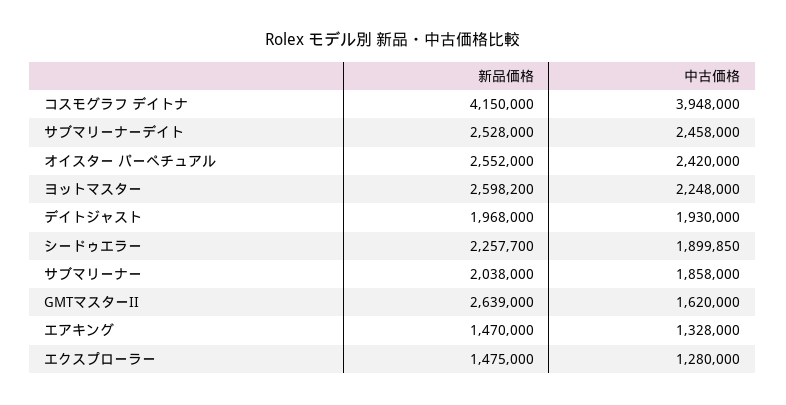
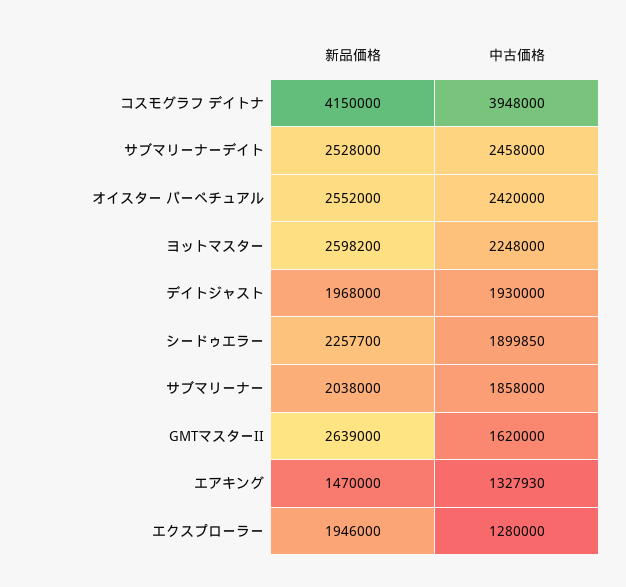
中古価格, エアキング: 1328000 -> 1327930
新品価格, エクスプローラー: 1475000 -> 1946000

